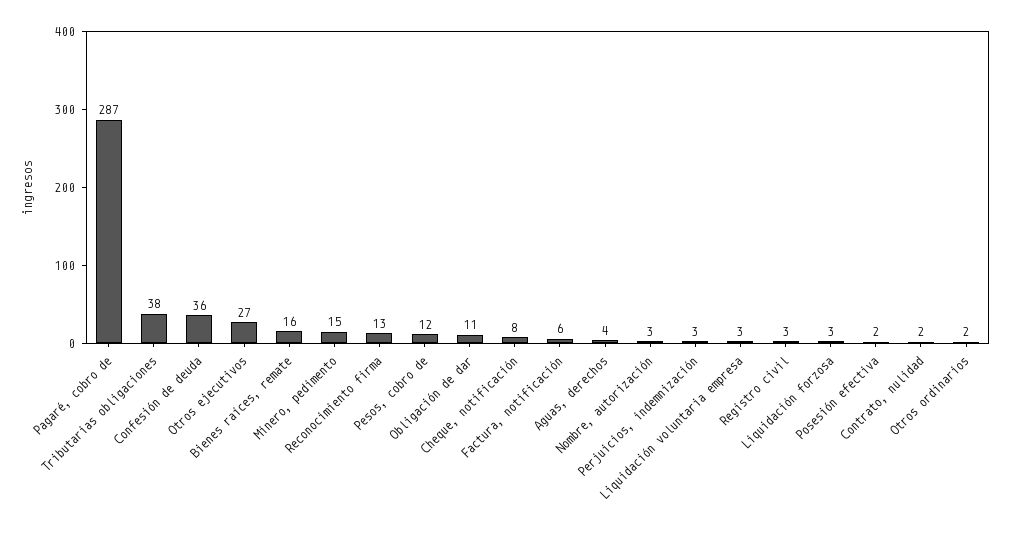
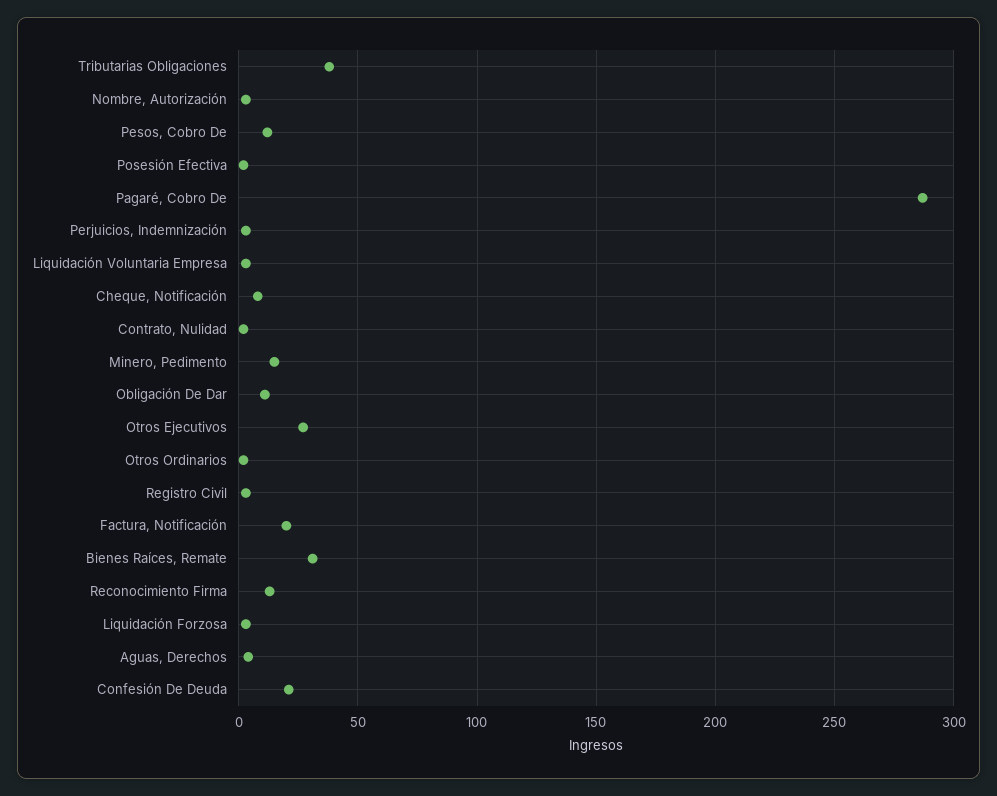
Confesión de deuda: 36 -> 20
Bienes raíces, remate: 16 -> 30
Factura, notificación: 6 -> 20

